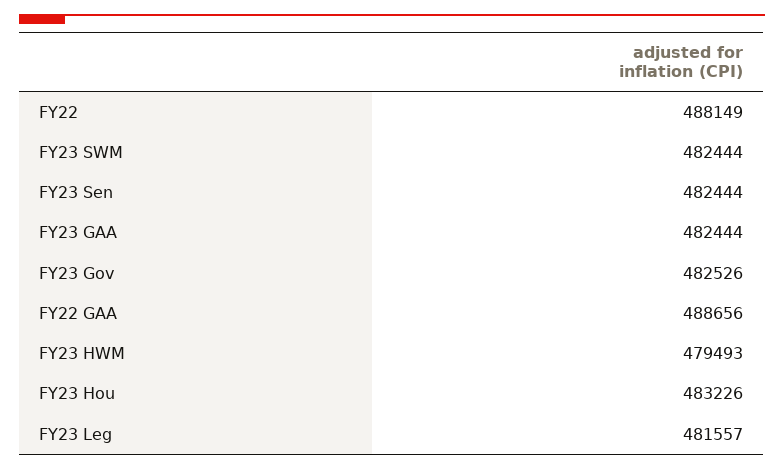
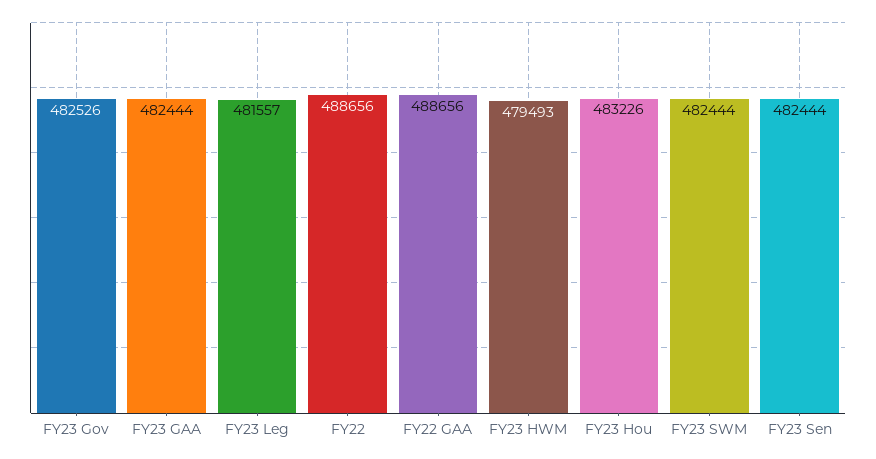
FY22: 488149 -> 488656

